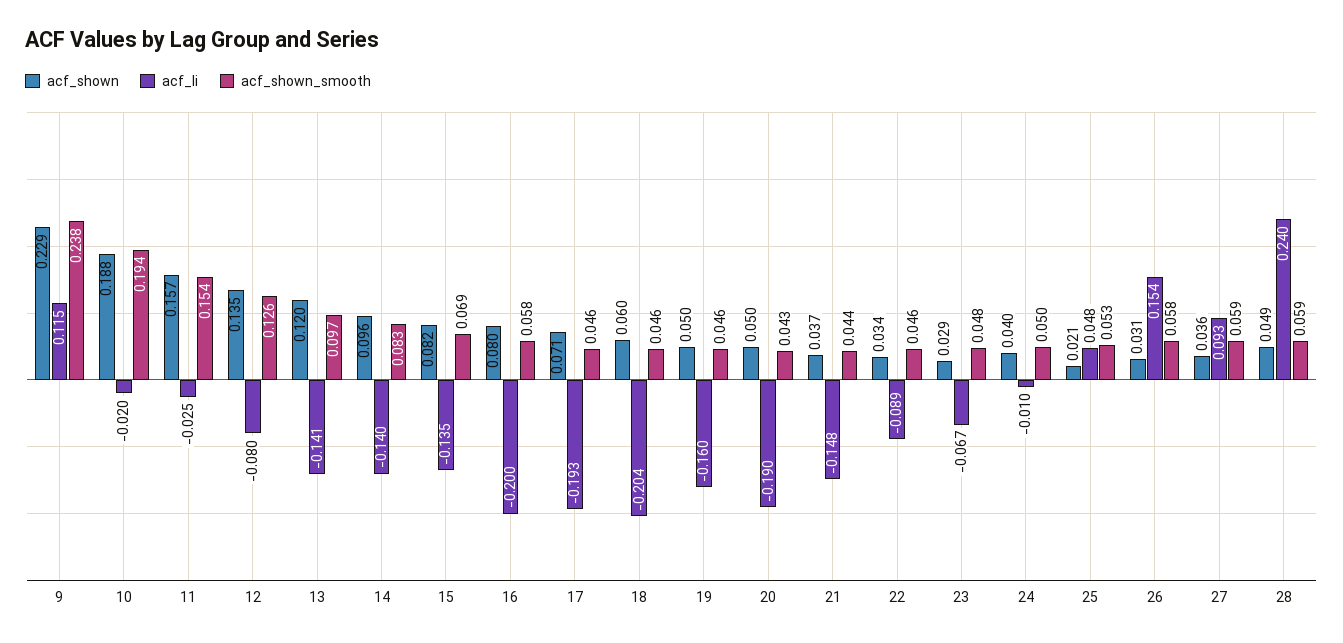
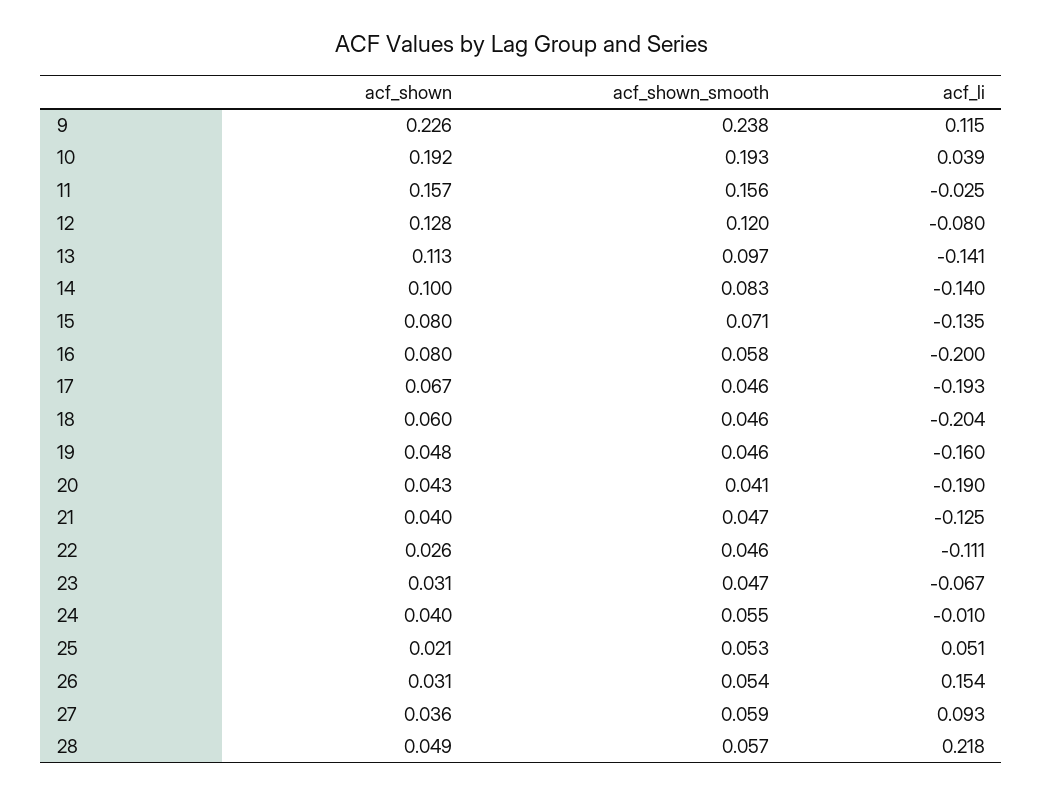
acf_shown, 9: 0.229 -> 0.226
acf_shown, 10: 0.188 -> 0.192
acf_li, 10: -0.02 -> 0.039
acf_shown_smooth, 10: 0.194 -> 0.193
acf_shown_smooth, 11: 0.154 -> 0.156
acf_shown, 12: 0.135 -> 0.128
acf_shown_smooth, 12: 0.126 -> 0.12
acf_shown, 13: 0.12 -> 0.113
acf_shown, 14: 0.096 -> 0.1
acf_shown, 15: 0.082 -> 0.08
acf_shown_smooth, 15: 0.069 -> 0.071
acf_shown, 17: 0.071 -> 0.067
acf_shown, 19: 0.05 -> 0.048
acf_shown, 20: 0.05 -> 0.043
acf_shown_smooth, 20: 0.043 -> 0.041
acf_shown, 21: 0.037 -> 0.04
acf_li, 21: -0.148 -> -0.125
acf_shown_smooth, 21: 0.044 -> 0.047
acf_shown, 22: 0.034 -> 0.026
acf_li, 22: -0.089 -> -0.111
acf_shown, 23: 0.029 -> 0.031
acf_shown_smooth, 23: 0.048 -> 0.047
acf_shown_smooth, 24: 0.05 -> 0.055
acf_li, 25: 0.048 -> 0.051
acf_shown_smooth, 26: 0.058 -> 0.054
acf_li, 28: 0.24 -> 0.218
acf_shown_smooth, 28: 0.059 -> 0.057

